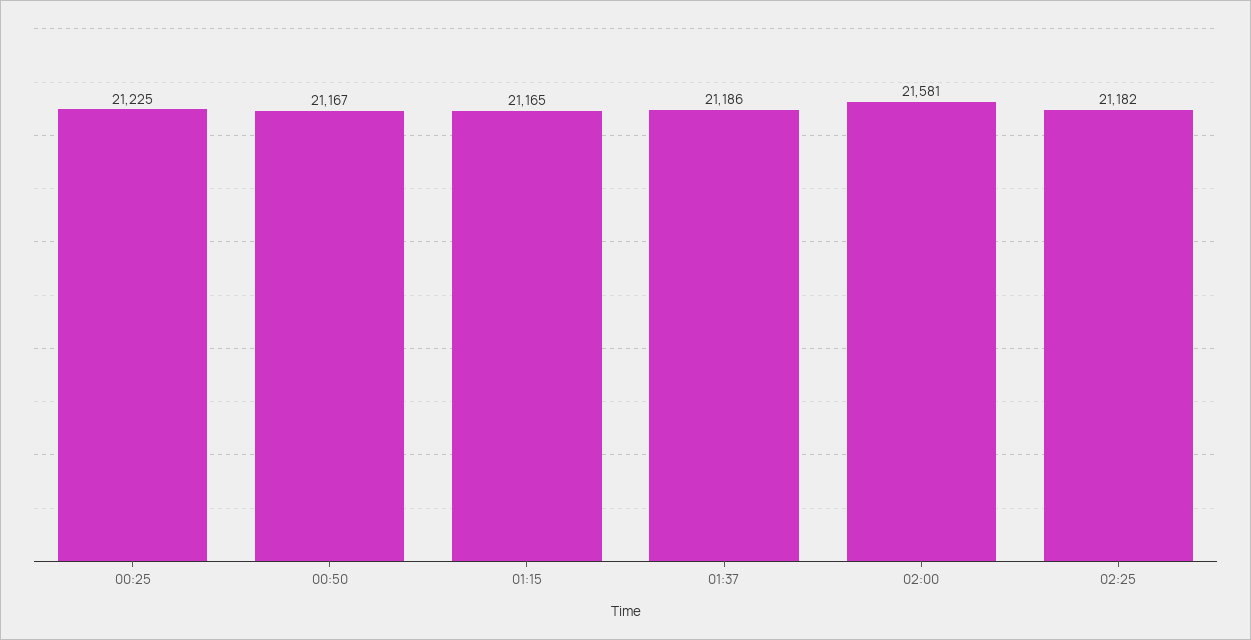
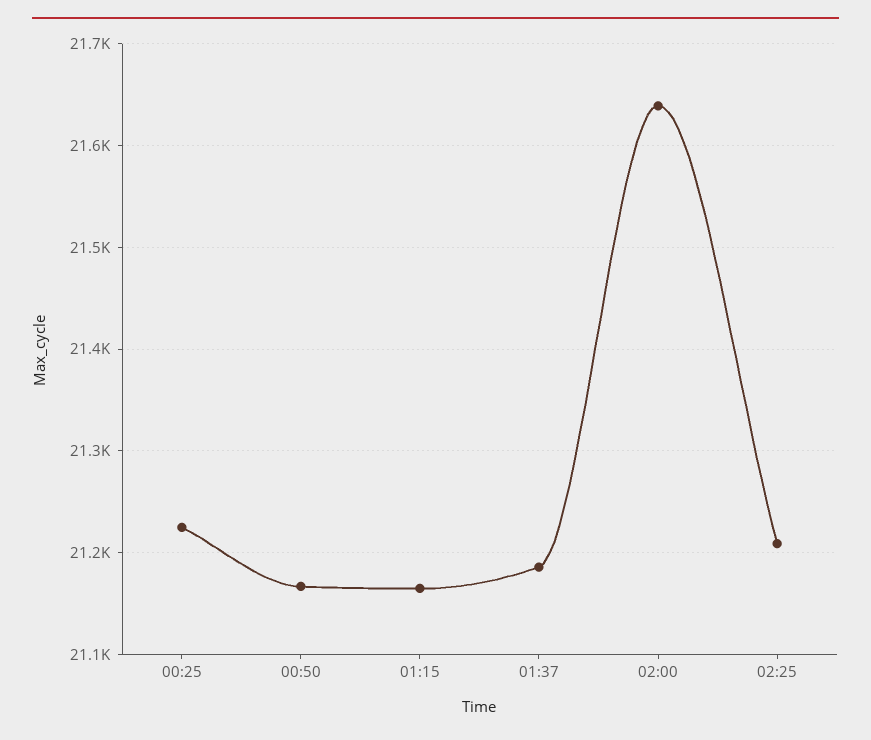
02:00: 21581 -> 21640
02:25: 21182 -> 21210

